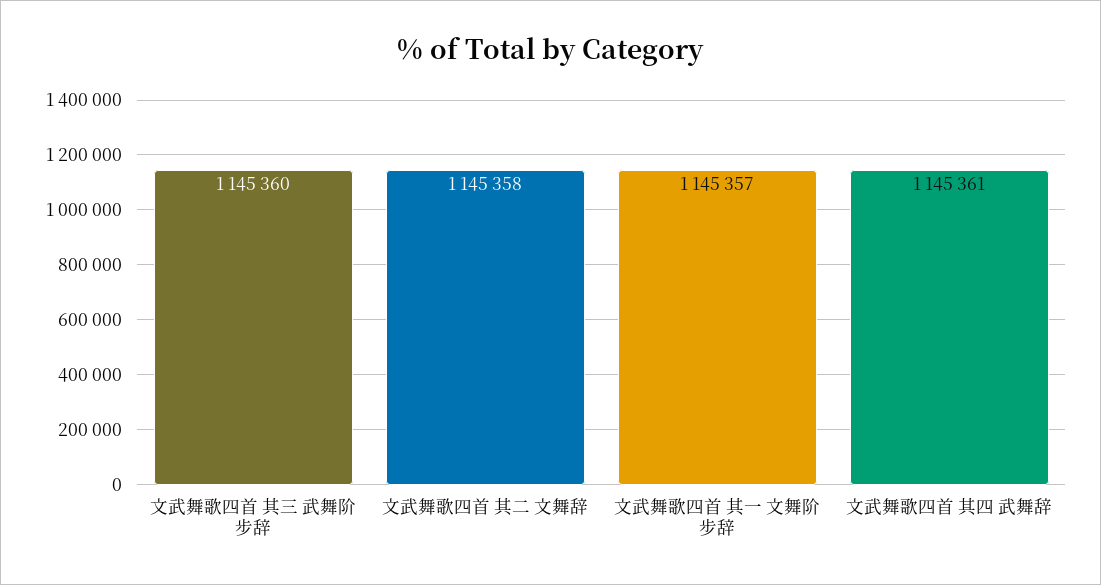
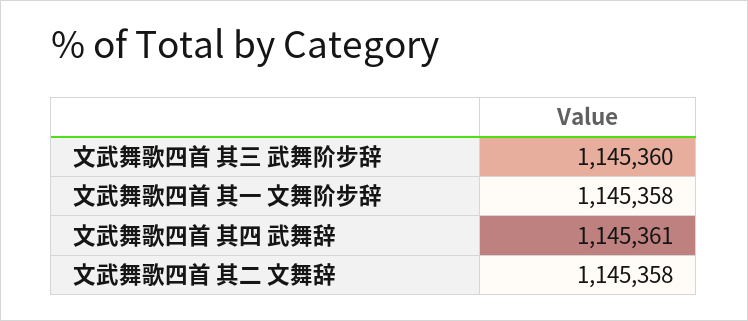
文武舞歌四首 其一 文舞阶步辞: 1145357 -> 1145358

